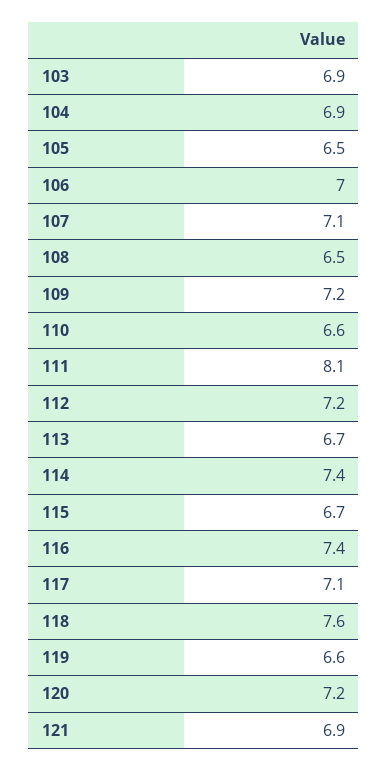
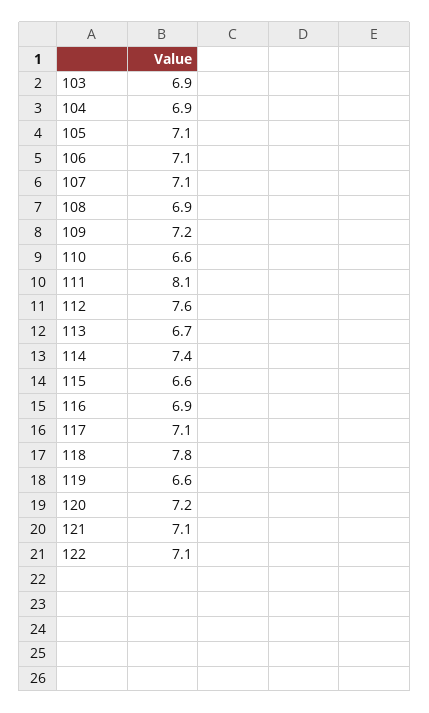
105: 6.5 -> 7.1
106: 7 -> 7.1
108: 6.5 -> 6.9
112: 7.2 -> 7.6
115: 6.7 -> 6.6
116: 7.4 -> 6.9
118: 7.6 -> 7.8
121: 6.9 -> 7.1
122: none -> 7.1

